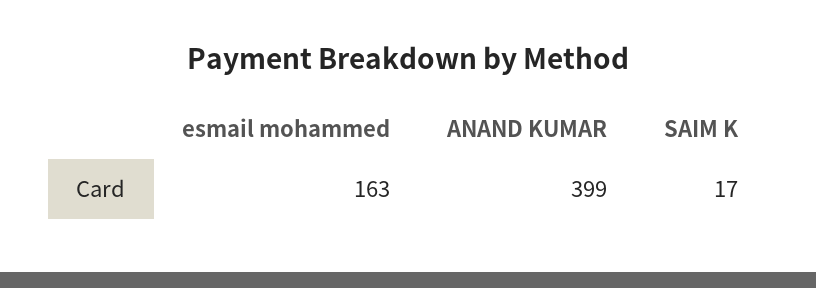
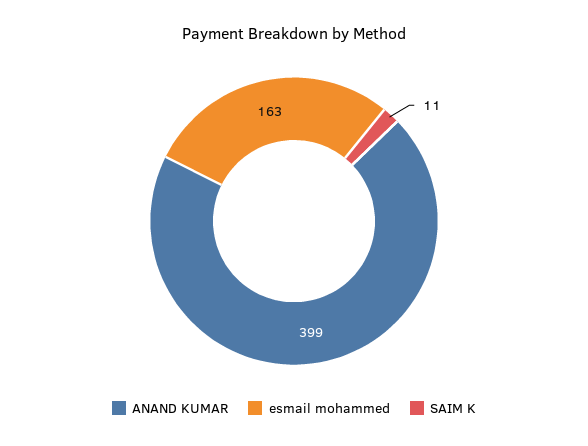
SAIM K: 17 -> 11

